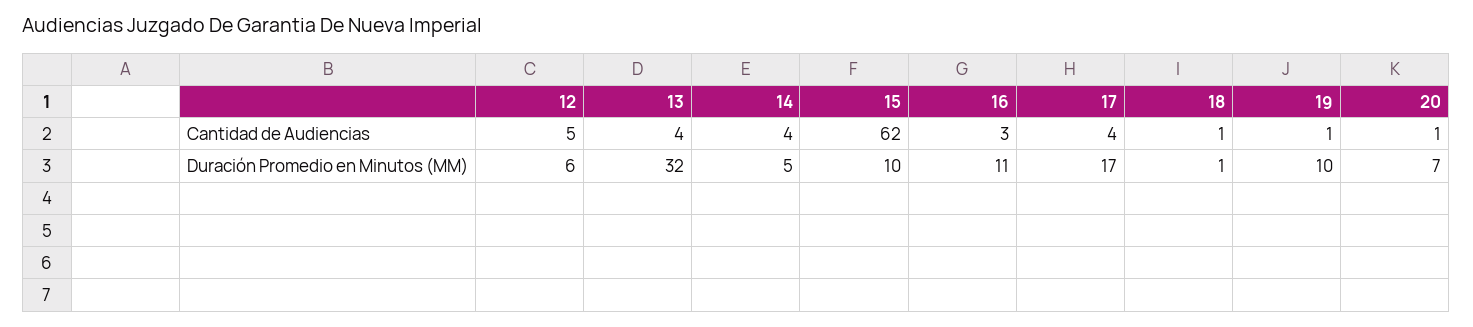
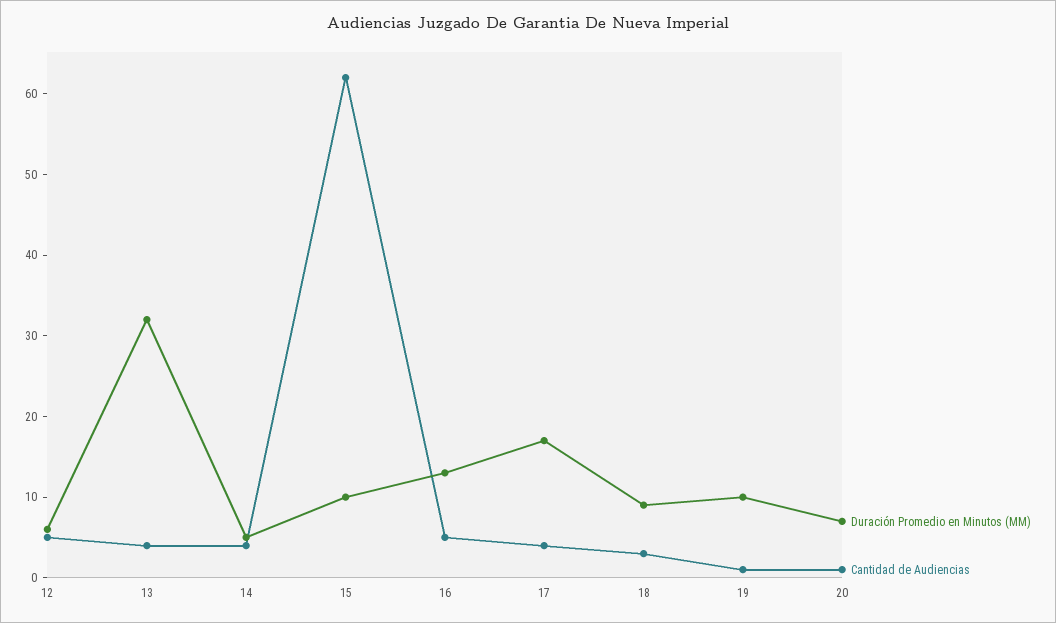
Cantidad de Audiencias, 16: 3 -> 5
Cantidad de Audiencias, 18: 1 -> 3
Duración Promedio en Minutos (MM), 16: 11 -> 13
Duración Promedio en Minutos (MM), 18: 1 -> 9

